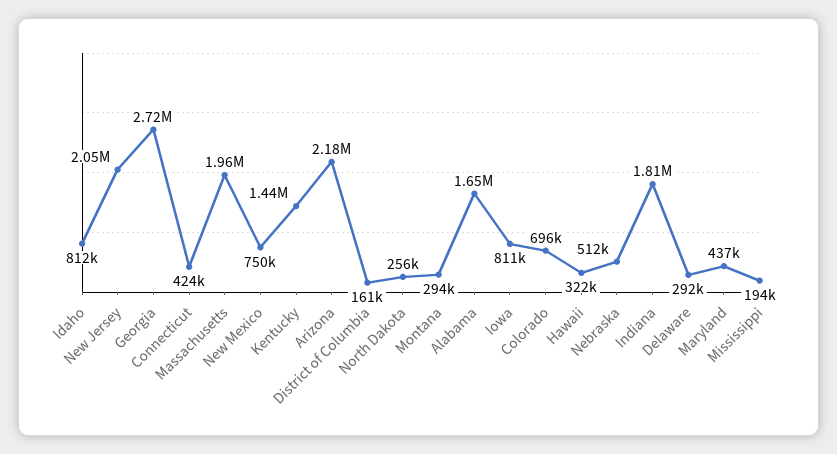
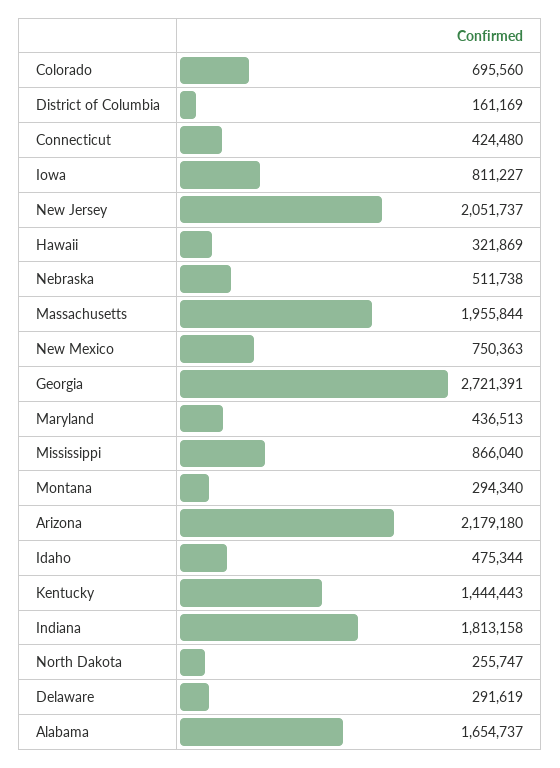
Idaho: 812000 -> 475344
Mississippi: 194000 -> 866040

